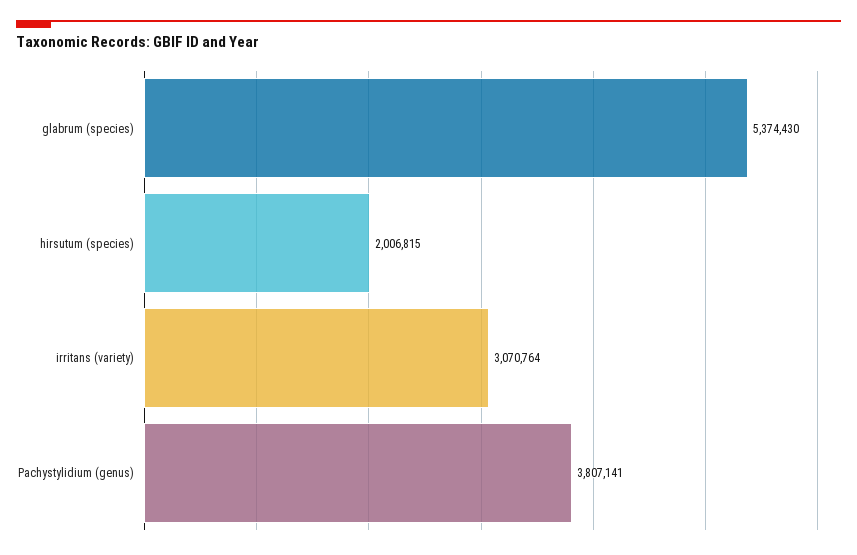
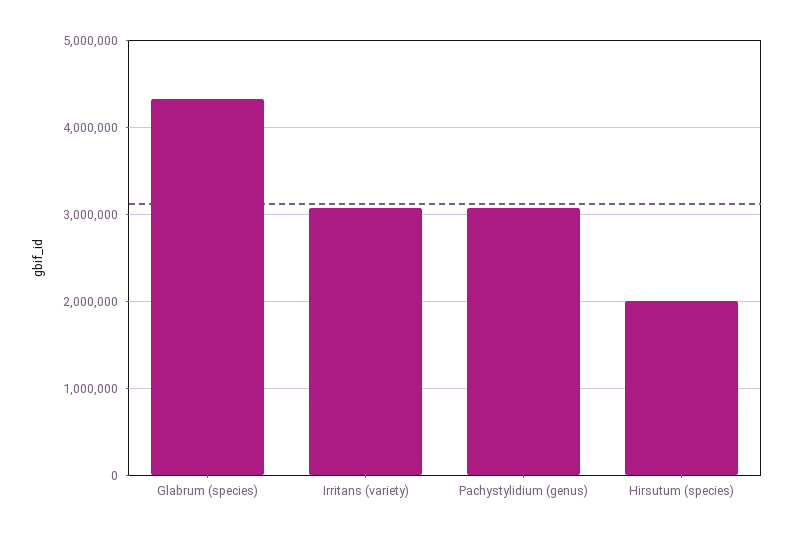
glabrum (species): 5374430 -> 4300000
Pachystylidium (genus): 3807141 -> 3100000

